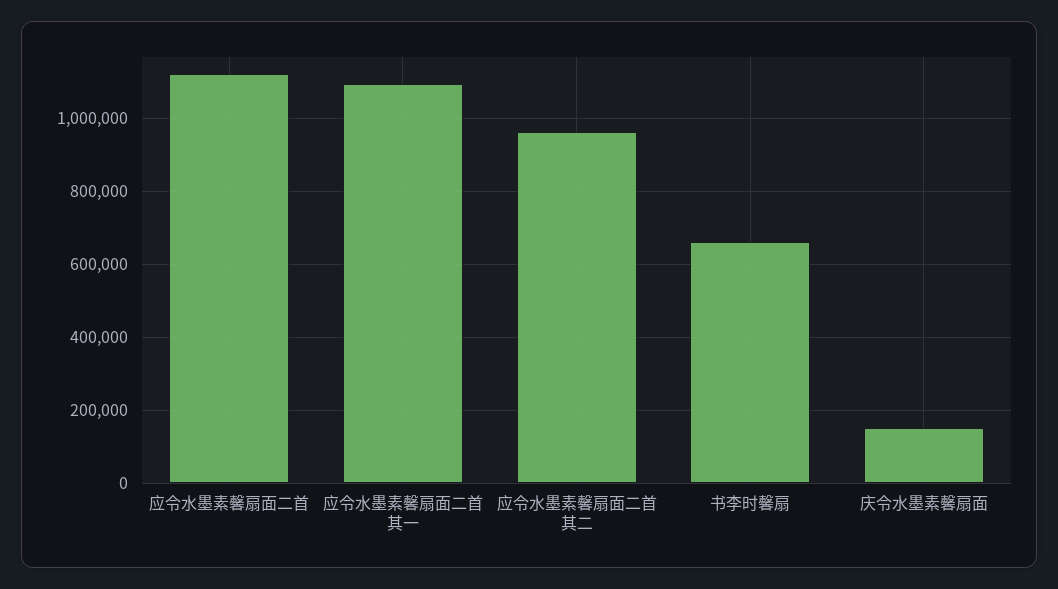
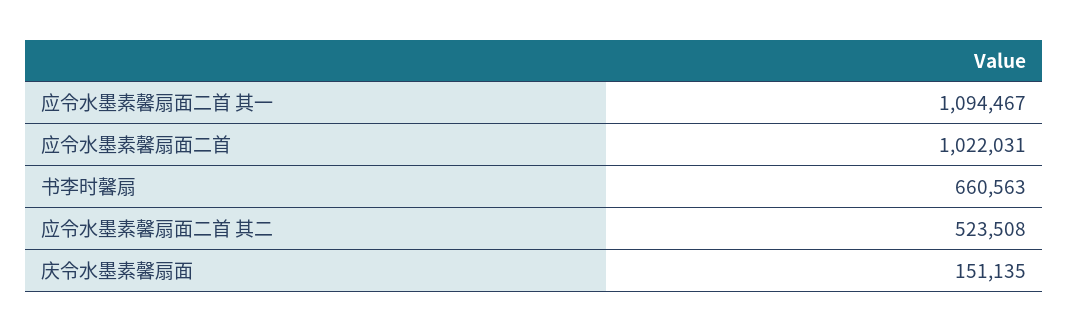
应令水墨素馨扇面二首: 1120000 -> 1022031
应令水墨素馨扇面二首 其二: 960000 -> 523508

